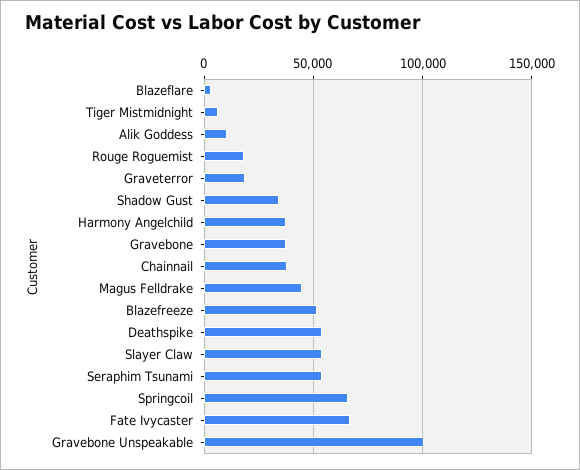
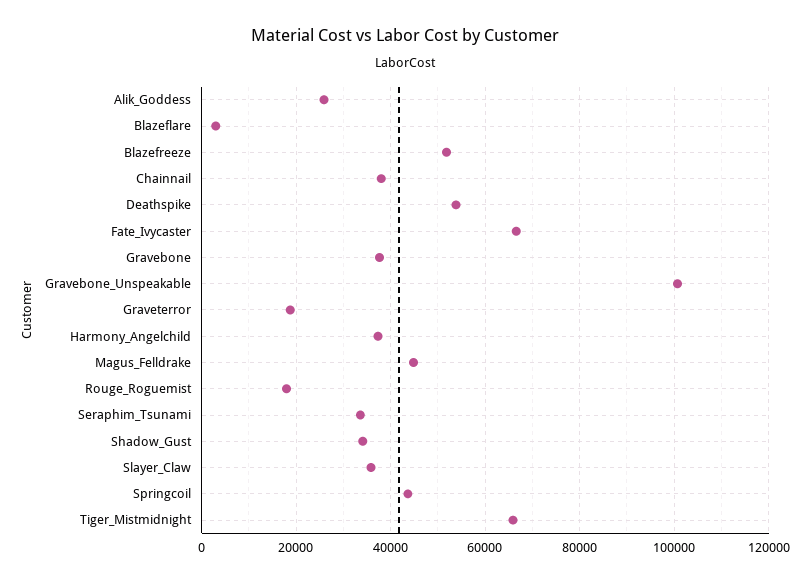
Tiger Mistmidnight: 5000 -> 66000
Alik Goddess: 10000 -> 26000
Slayer Claw: 55000 -> 36000
Seraphim Tsunami: 55000 -> 34000
Springcoil: 65000 -> 44000

